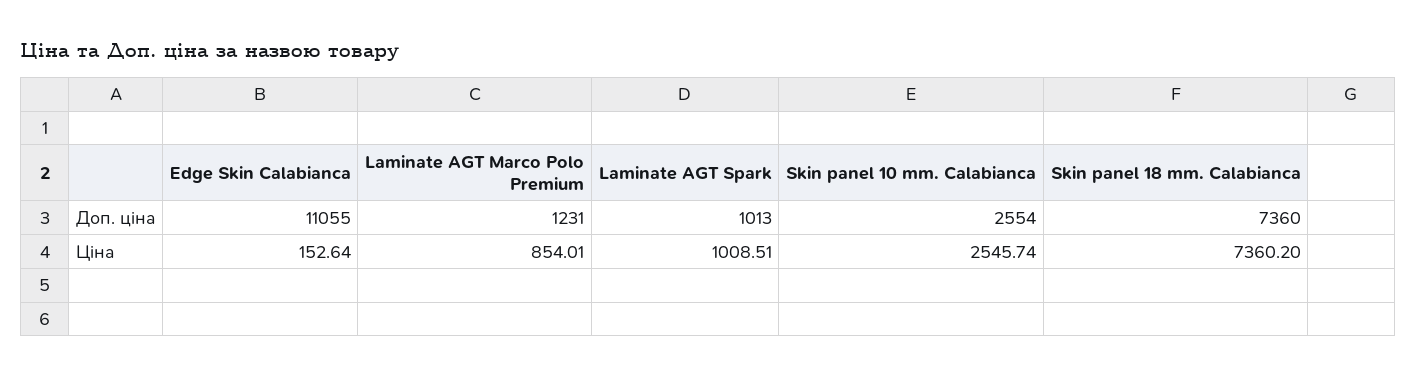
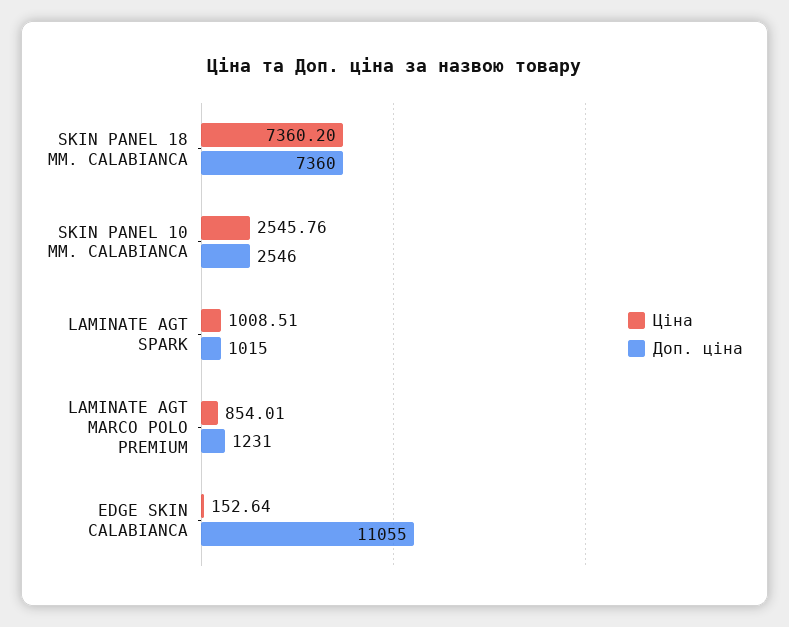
Доп. ціна, Laminate AGT Spark: 1013 -> 1015
Доп. ціна, Skin panel 10 mm. Calabianca: 2554 -> 2546
Ціна, Skin panel 10 mm. Calabianca: 2545.74 -> 2545.76

